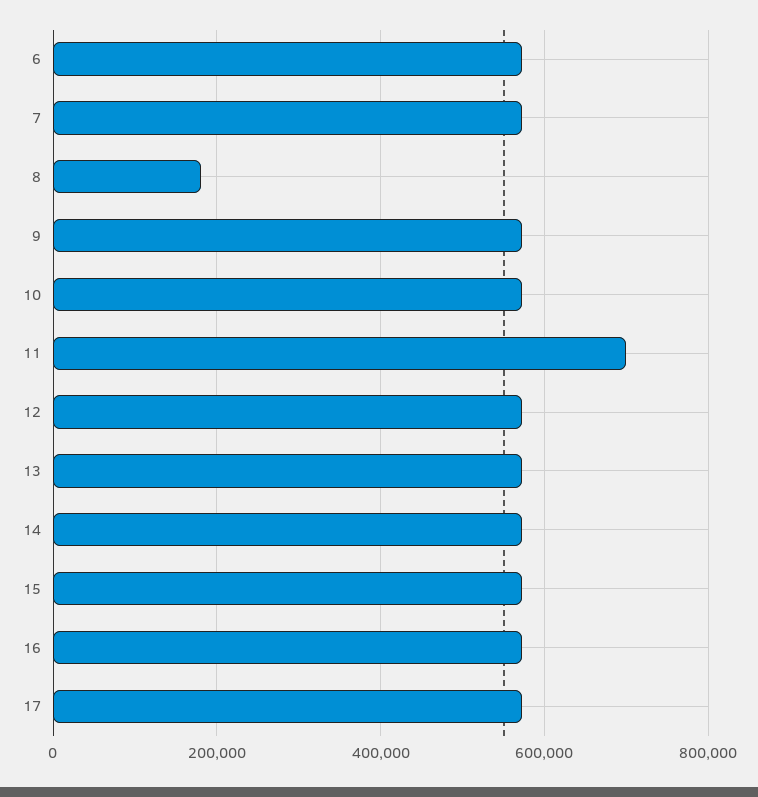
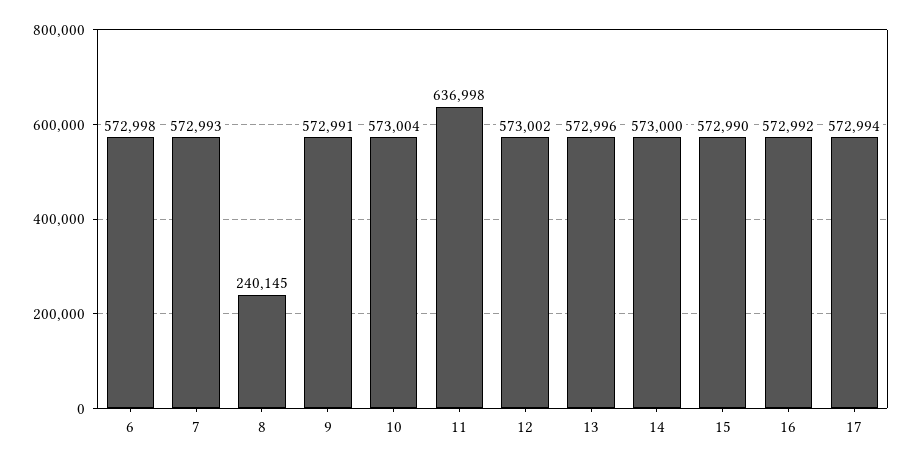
8: 180000 -> 240145
11: 700000 -> 636998

